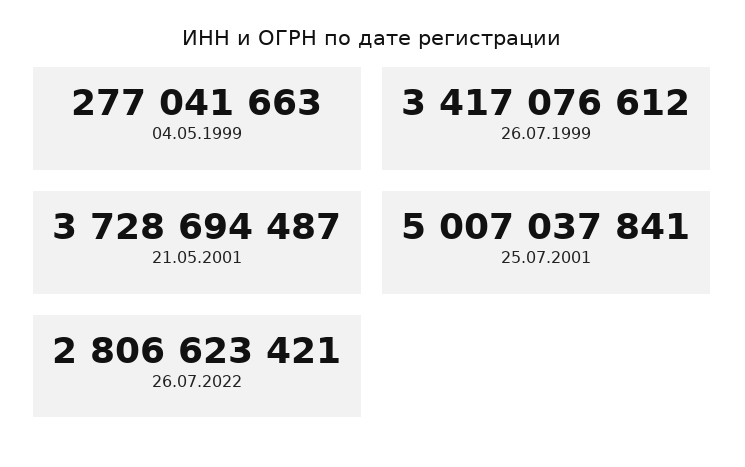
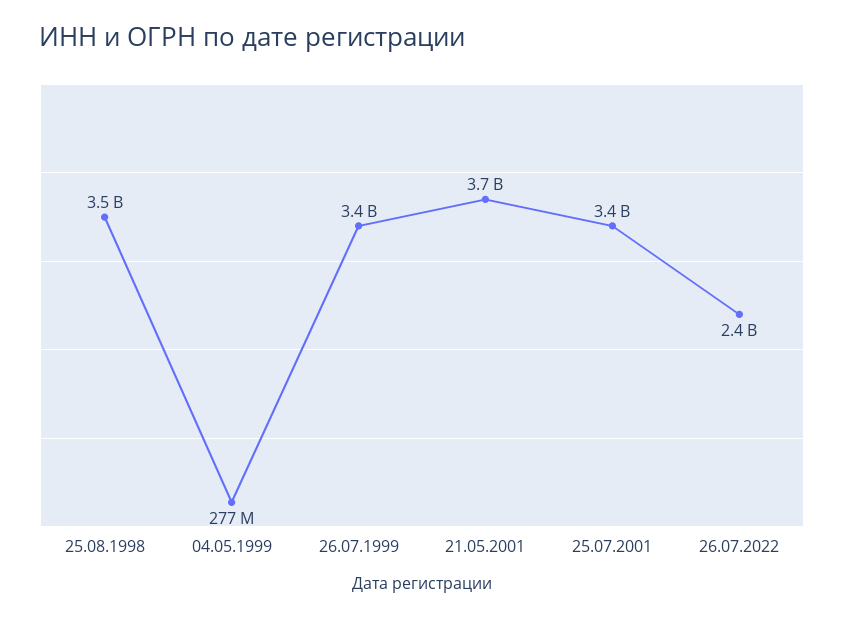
25.07.2001: 5007037841 -> 3400000000
26.07.2022: 2806623421 -> 2400000000
25.08.1998: none -> 3500000000

